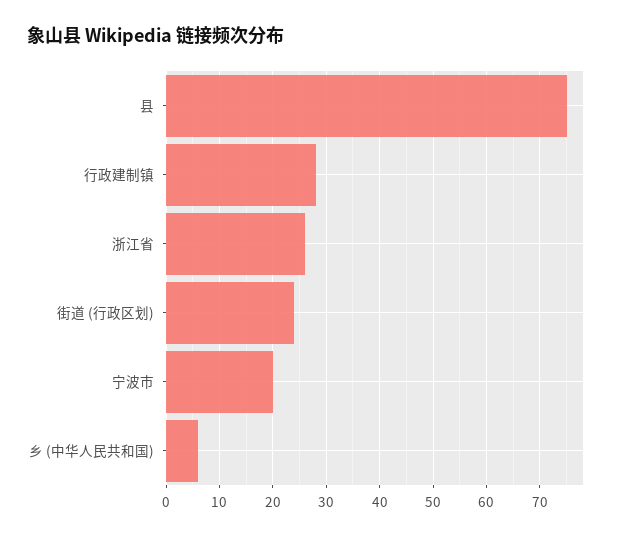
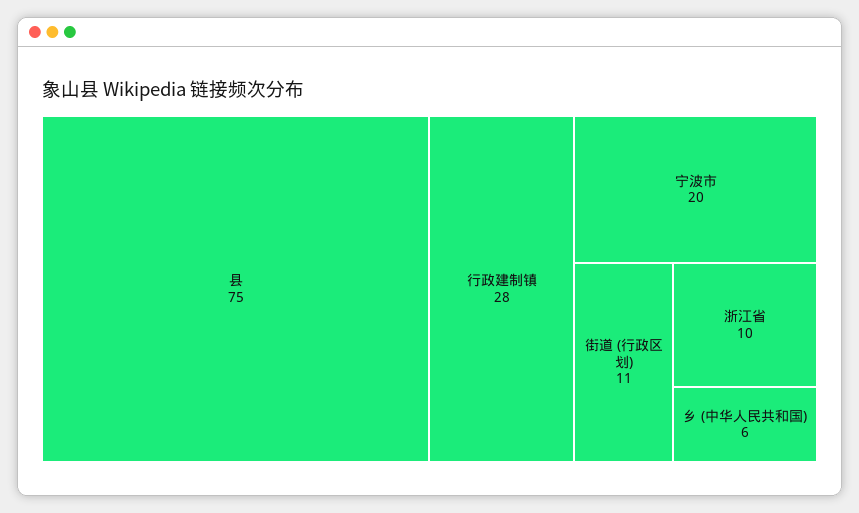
浙江省: 25 -> 10
街道 (行政区划): 25 -> 11

